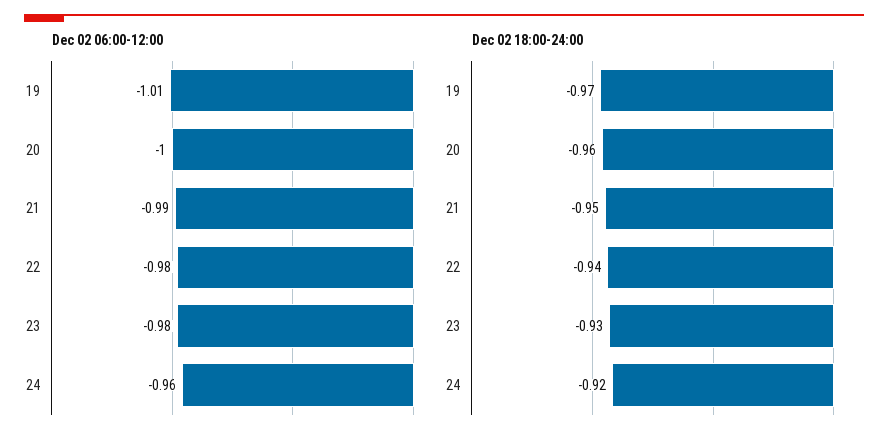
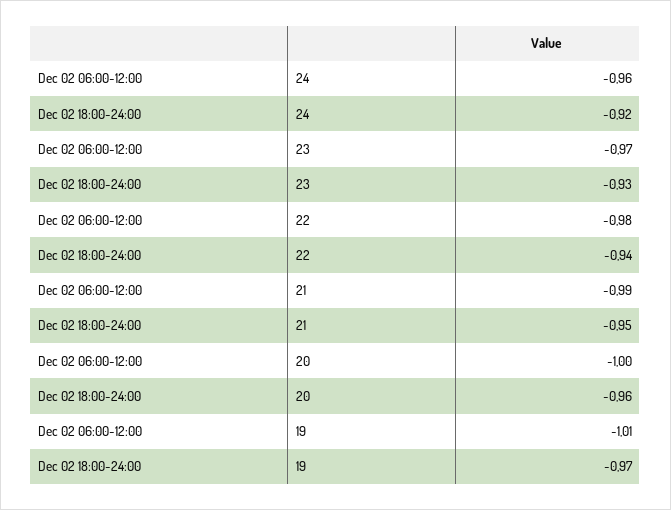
Dec 02 06:00-12:00, 23: -0.98 -> -0.97

